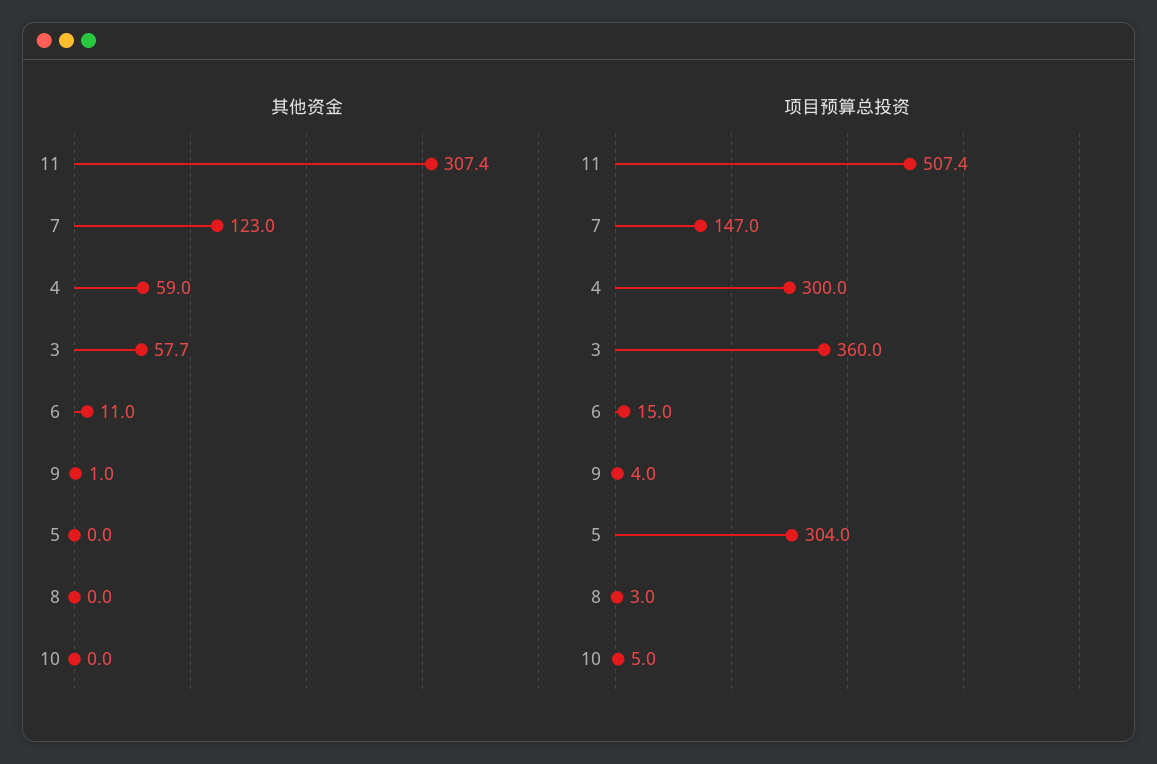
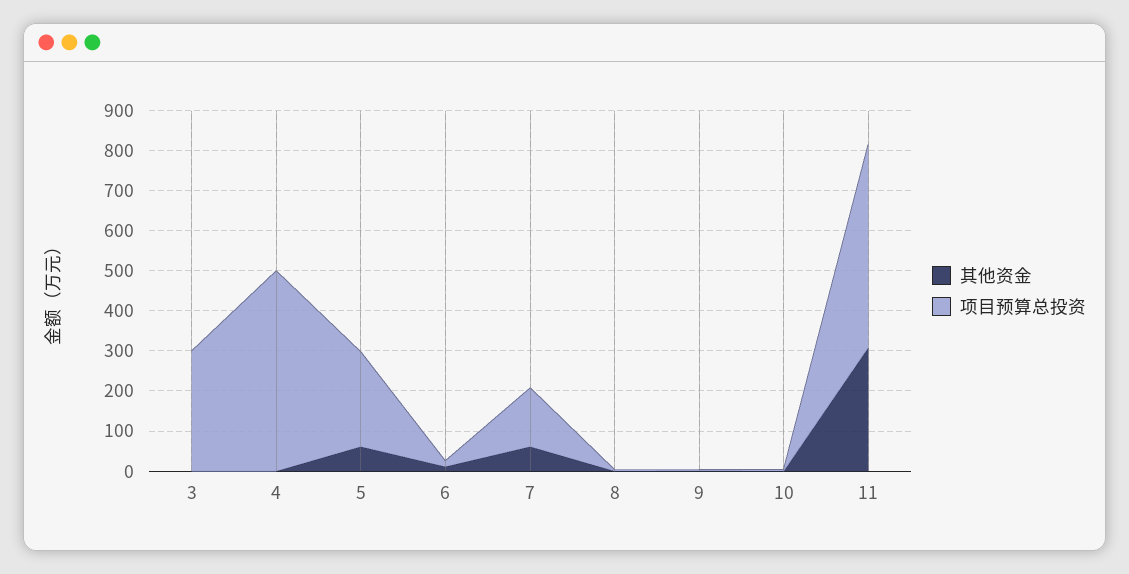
其他资金, 7: 123 -> 60
其他资金, 4: 59 -> 0
其他资金, 3: 57.7 -> 0
其他资金, 5: 0 -> 60
项目预算总投资, 4: 300 -> 500
项目预算总投资, 3: 360 -> 300
项目预算总投资, 5: 304 -> 240

